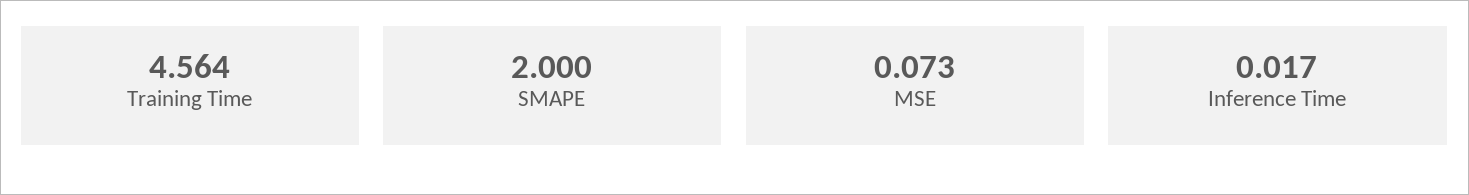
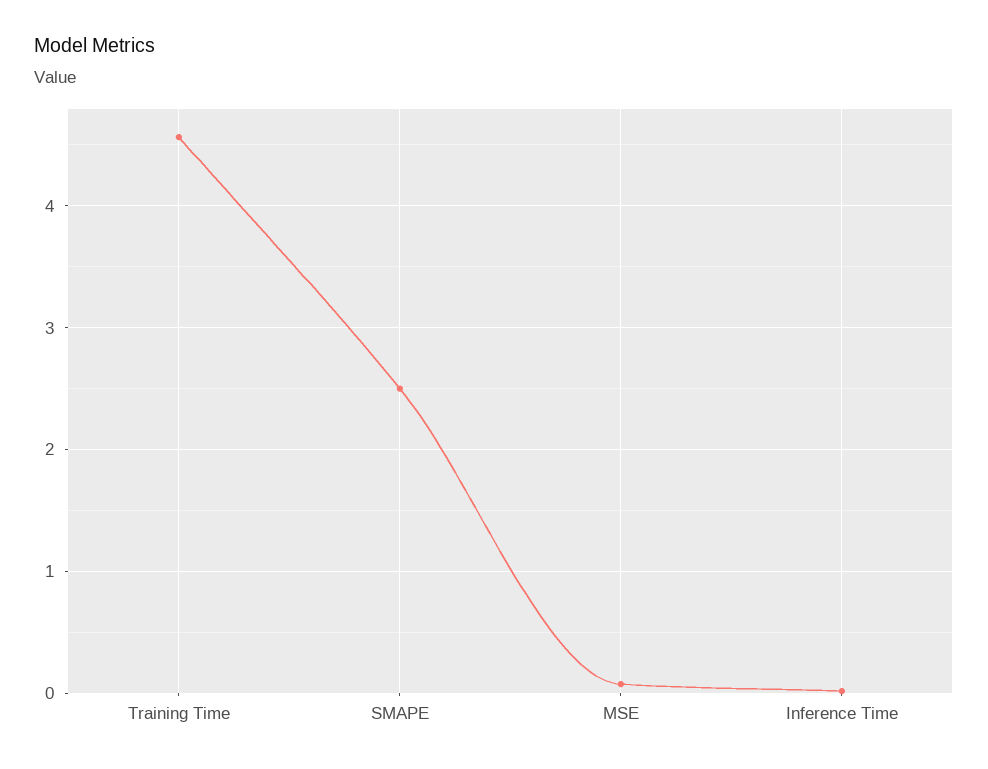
SMAPE: 2 -> 2.5

